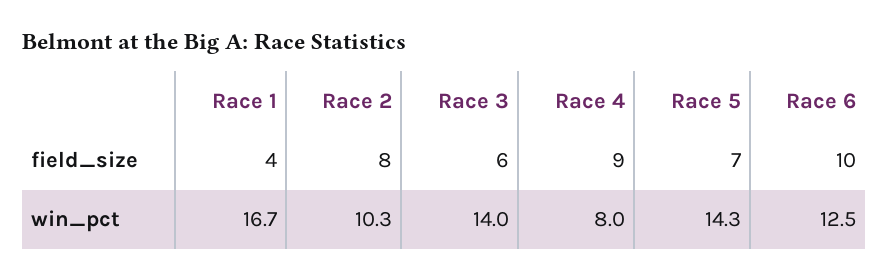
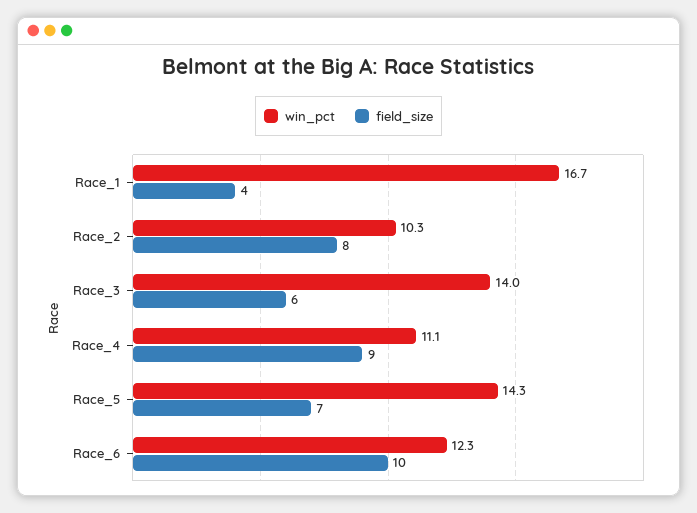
win_pct, Race 4: 8 -> 11.1
win_pct, Race 6: 12.5 -> 12.3

